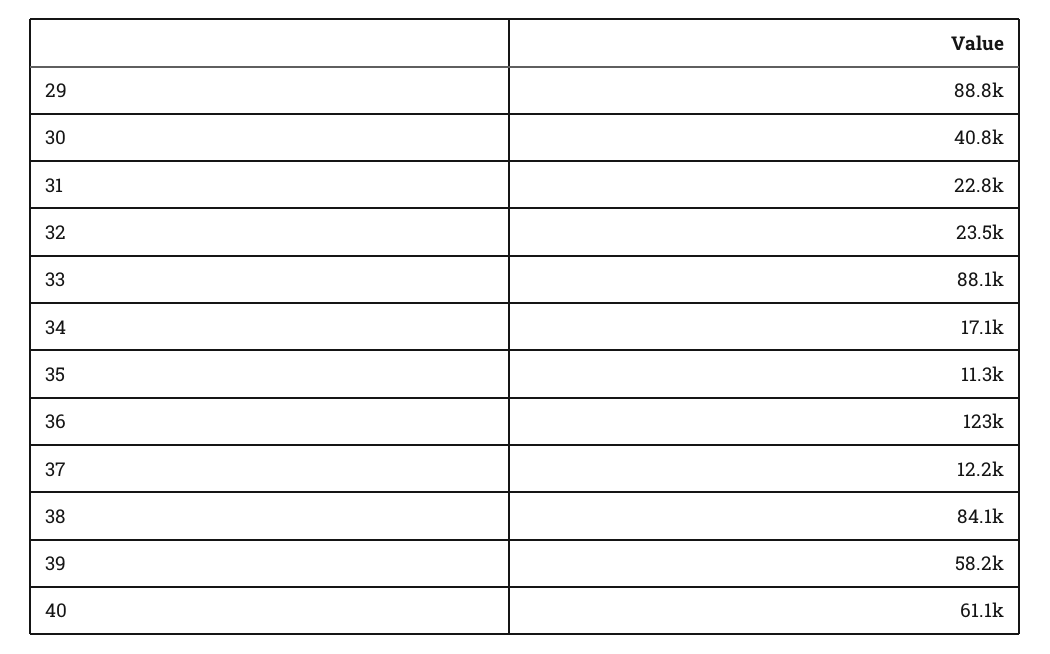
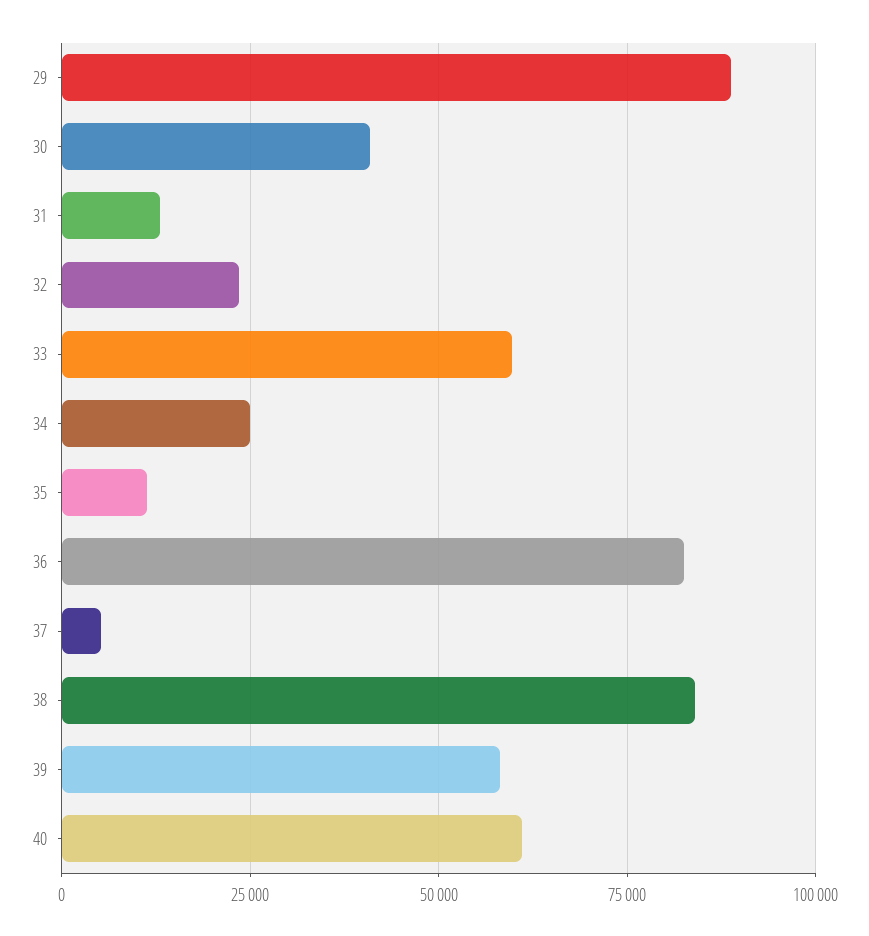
31: 22800 -> 12500
33: 88100 -> 60000
34: 17100 -> 25000
36: 123000 -> 82500
37: 12200 -> 5000

